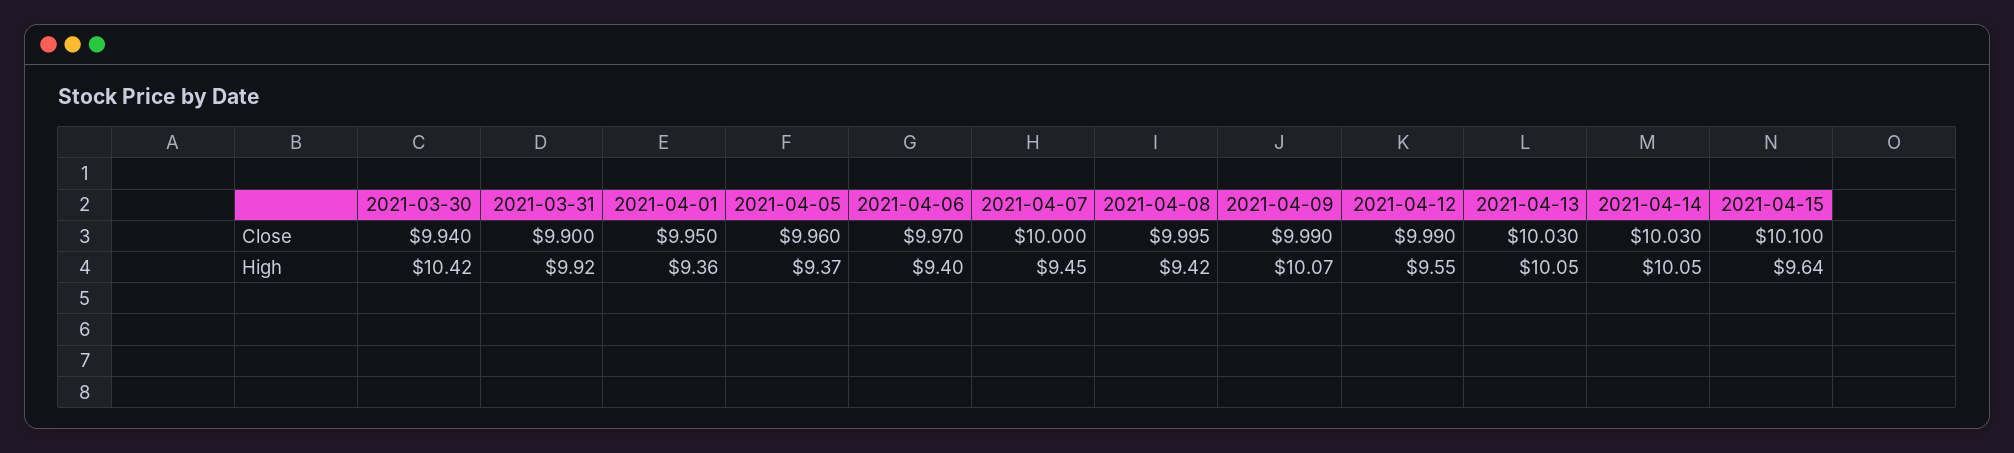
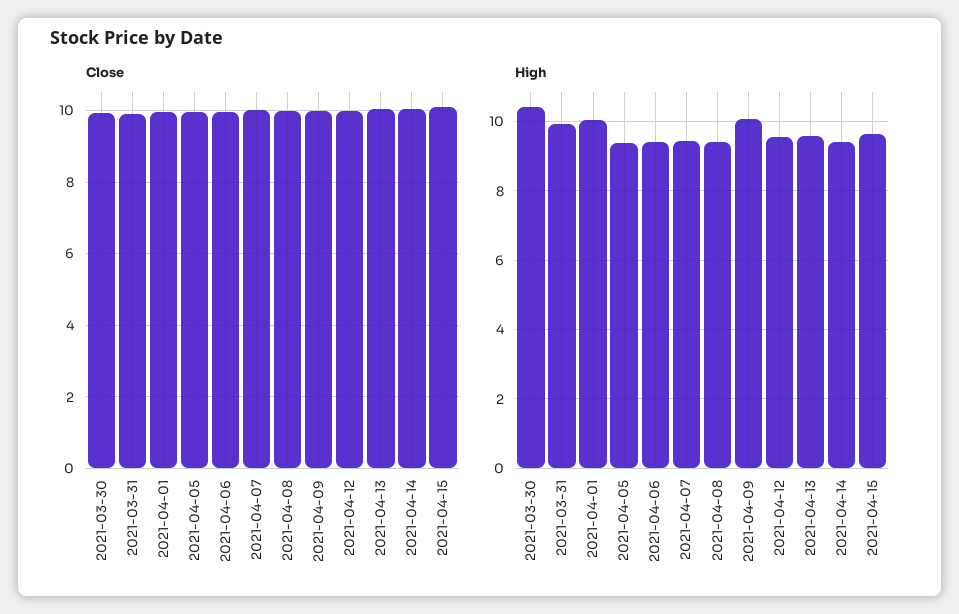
High, 2021-04-01: 9.36 -> 10
High, 2021-04-13: 10.05 -> 9.6
High, 2021-04-14: 10.05 -> 9.4

